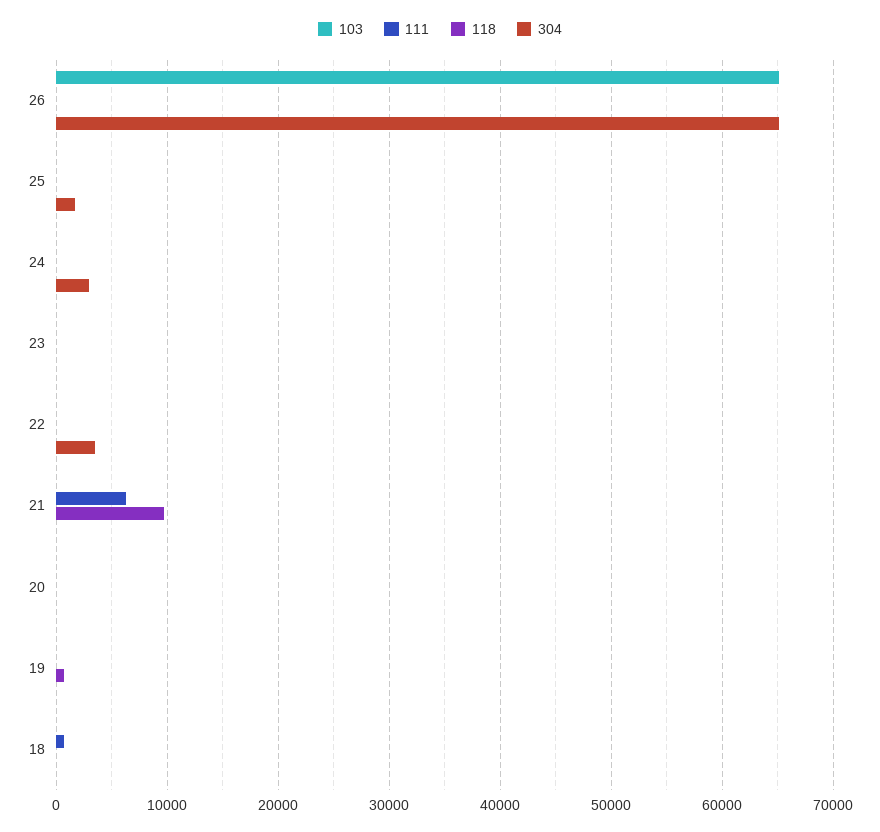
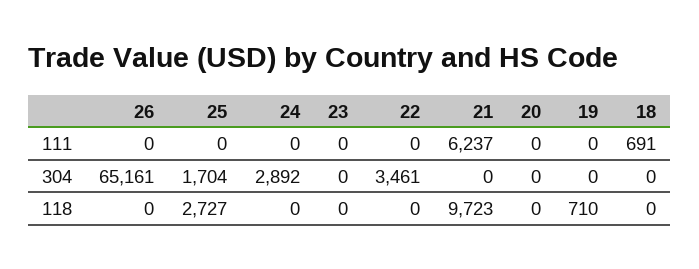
103, 26: 65000 -> none
103, 25: 0 -> none
118, 25: 0 -> 2727
103, 24: 0 -> none
103, 23: 0 -> none
103, 22: 0 -> none
103, 21: 0 -> none
103, 20: 0 -> none
103, 19: 0 -> none
103, 18: 0 -> none

